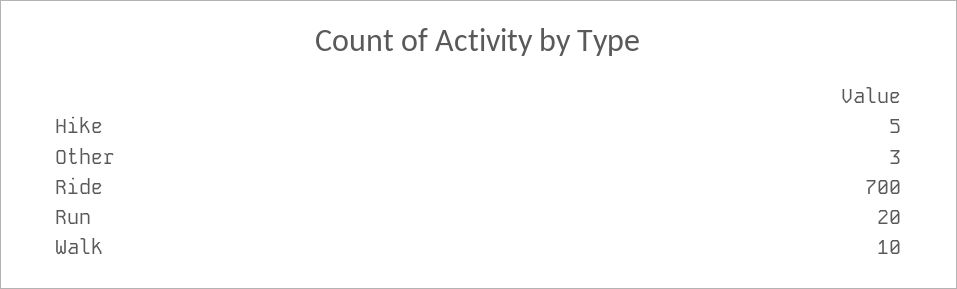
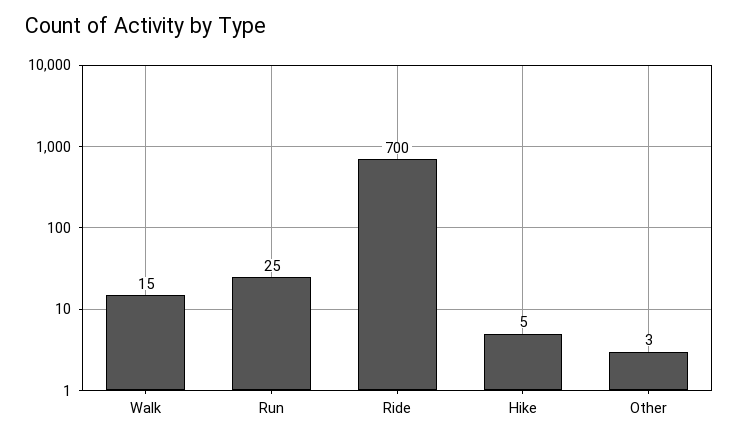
Run: 20 -> 25
Walk: 10 -> 15

